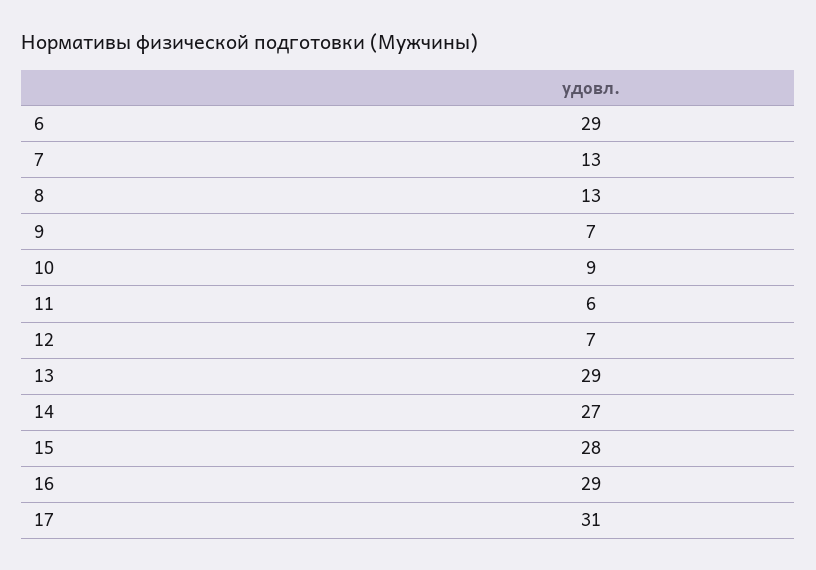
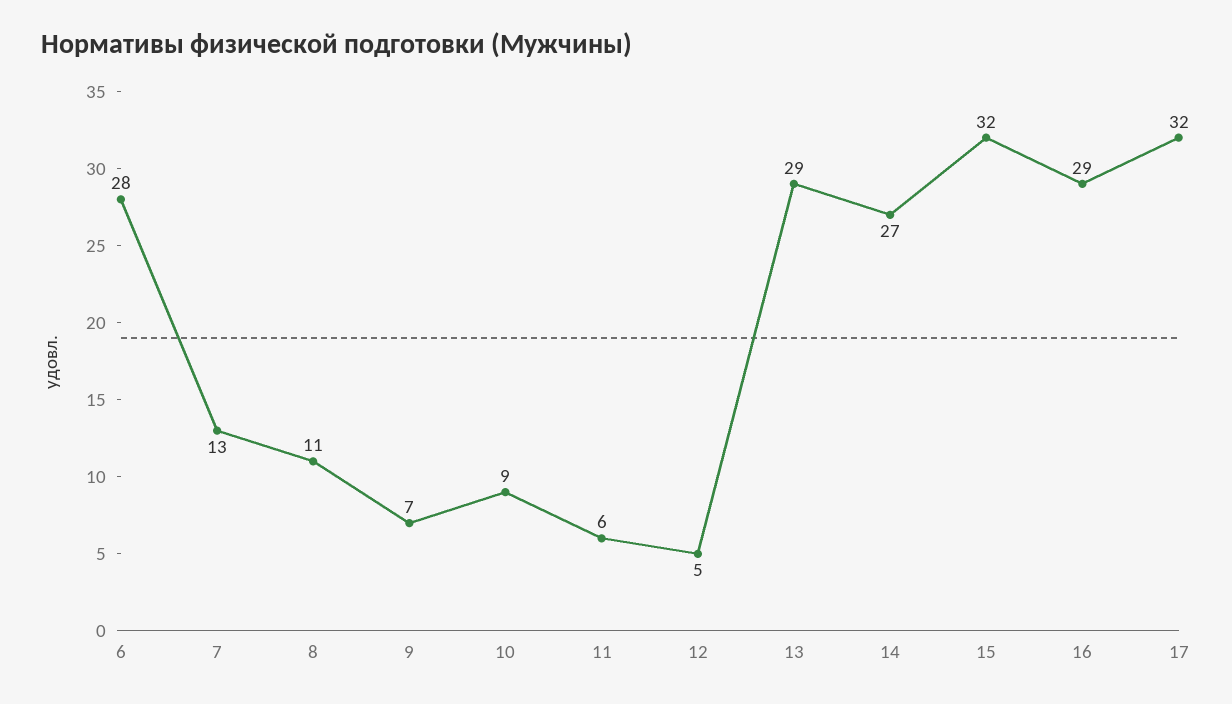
6: 29 -> 28
8: 13 -> 11
12: 7 -> 5
15: 28 -> 32
17: 31 -> 32

